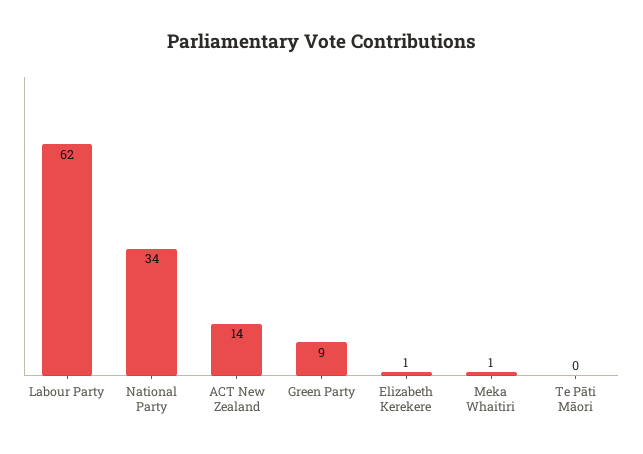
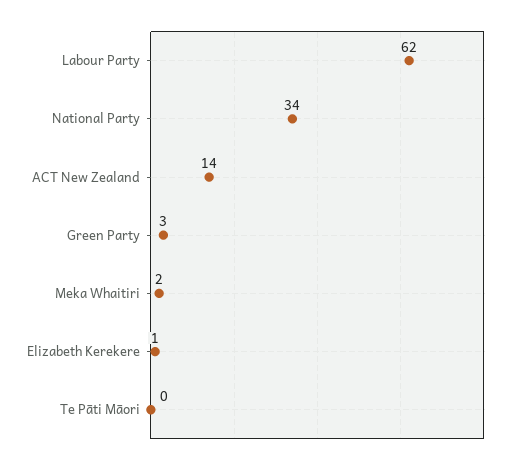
Green Party: 9 -> 3
Meka Whaitiri: 1 -> 2

